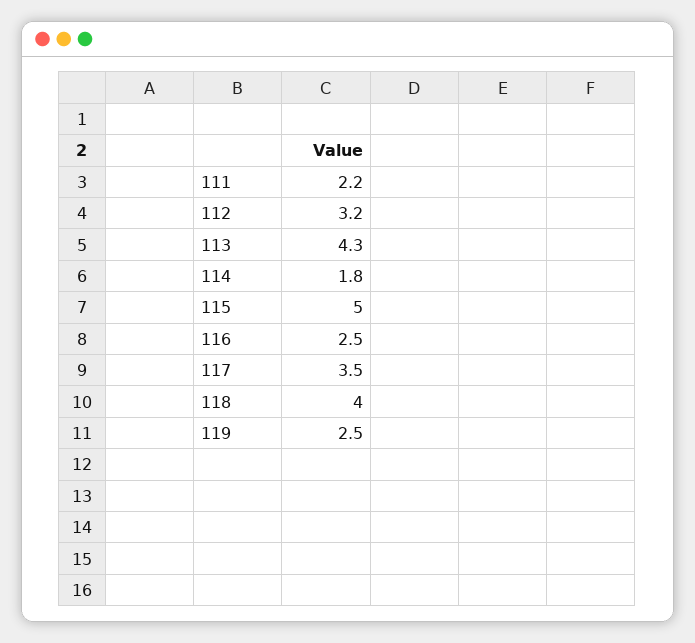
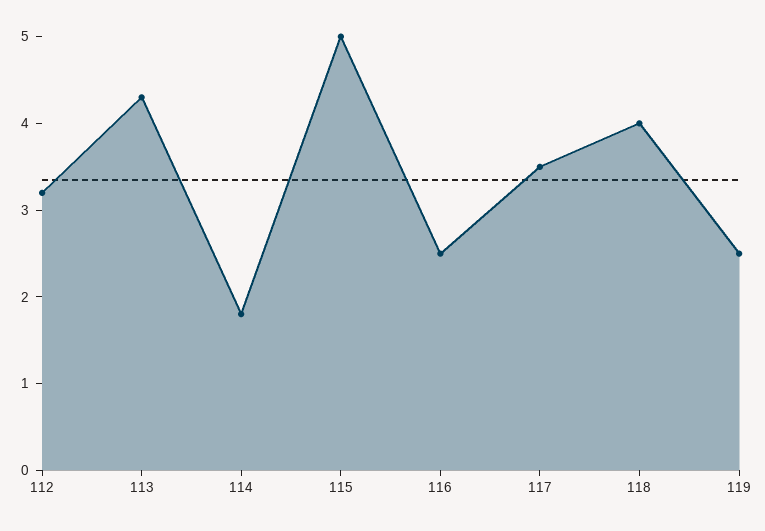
111: 2.2 -> none

